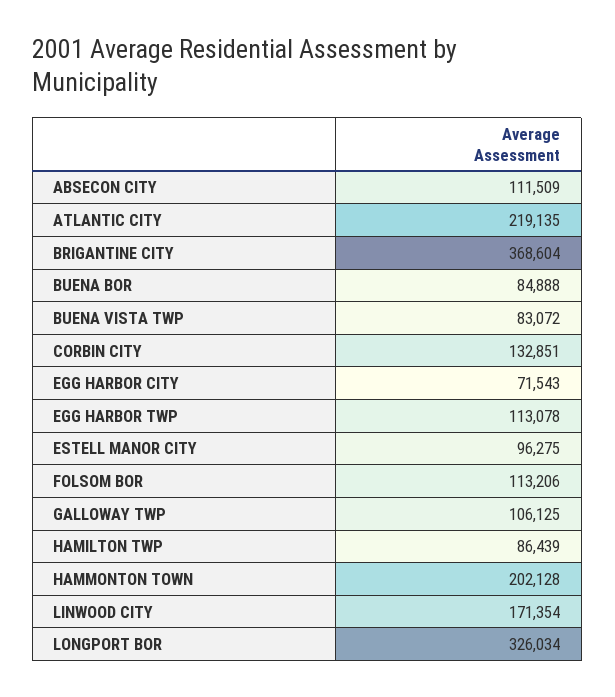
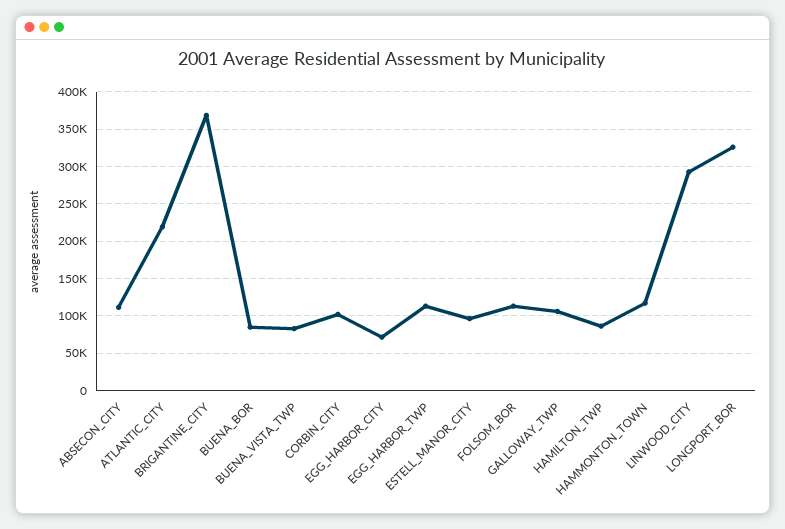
CORBIN CITY: 132851 -> 100000
HAMMONTON TOWN: 202128 -> 120000
LINWOOD CITY: 171354 -> 290000

